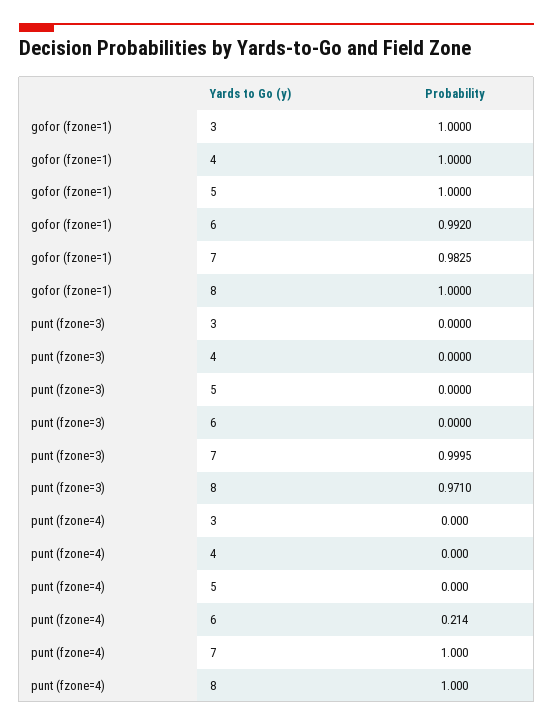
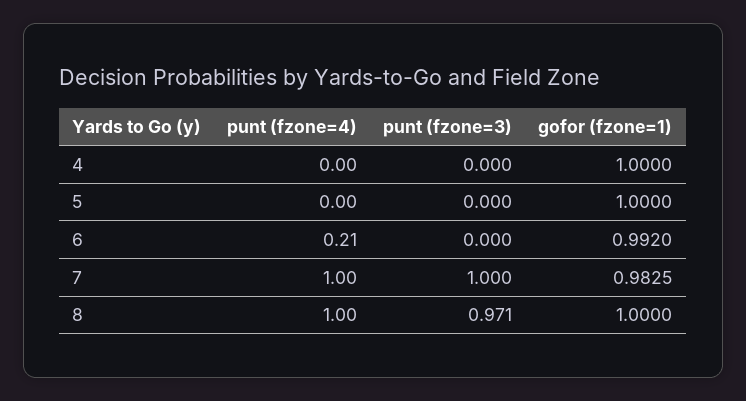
gofor (fzone=1), 3: 1 -> none
punt (fzone=3), 3: 0 -> none
punt (fzone=4), 3: 0 -> none

